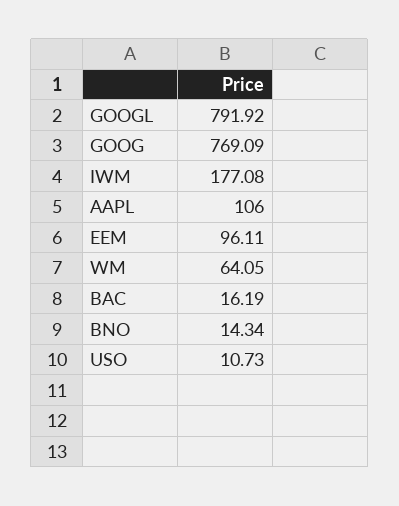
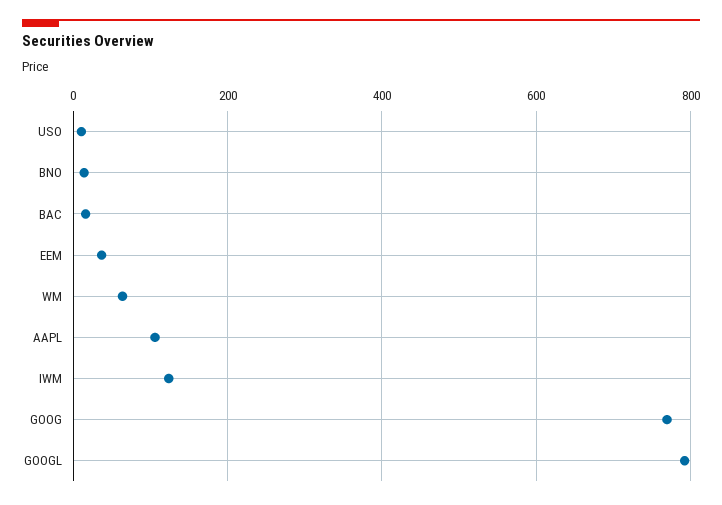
IWM: 177.08 -> 120
EEM: 96.11 -> 40

